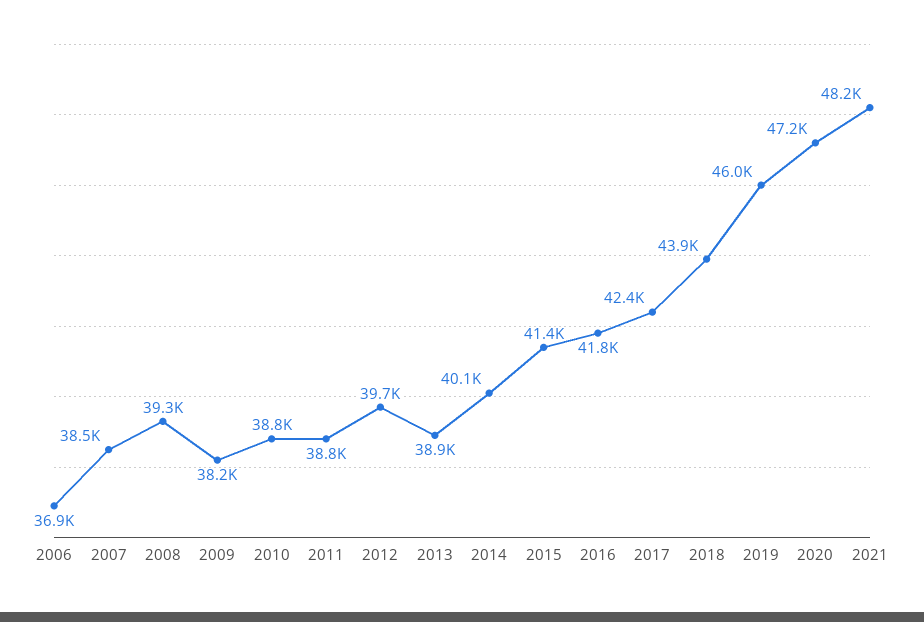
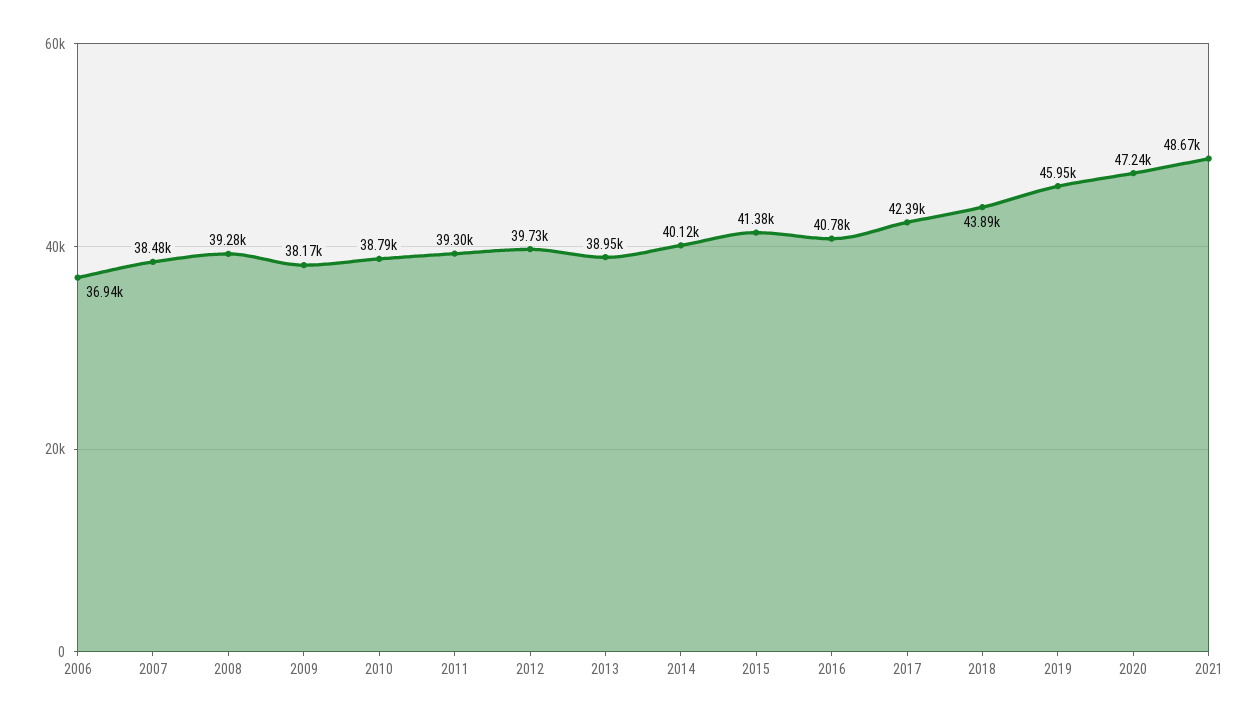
2011: 38800 -> 39300
2016: 41800 -> 40780
2021: 48200 -> 48670

